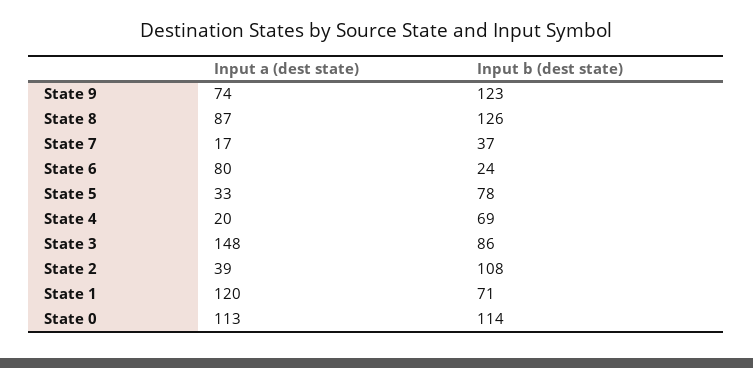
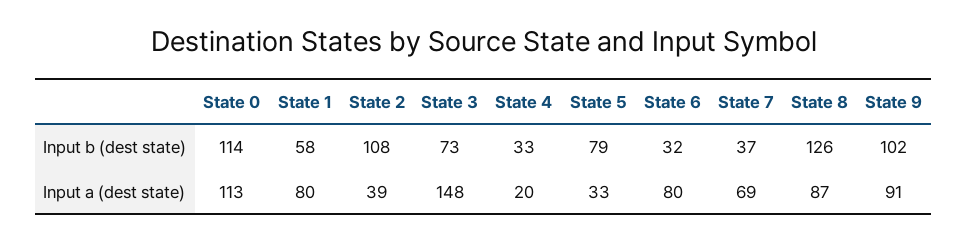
Input a (dest state), State 9: 74 -> 91
Input b (dest state), State 9: 123 -> 102
Input a (dest state), State 7: 17 -> 69
Input b (dest state), State 6: 24 -> 32
Input b (dest state), State 5: 78 -> 79
Input b (dest state), State 4: 69 -> 33
Input b (dest state), State 3: 86 -> 73
Input a (dest state), State 1: 120 -> 80
Input b (dest state), State 1: 71 -> 58

